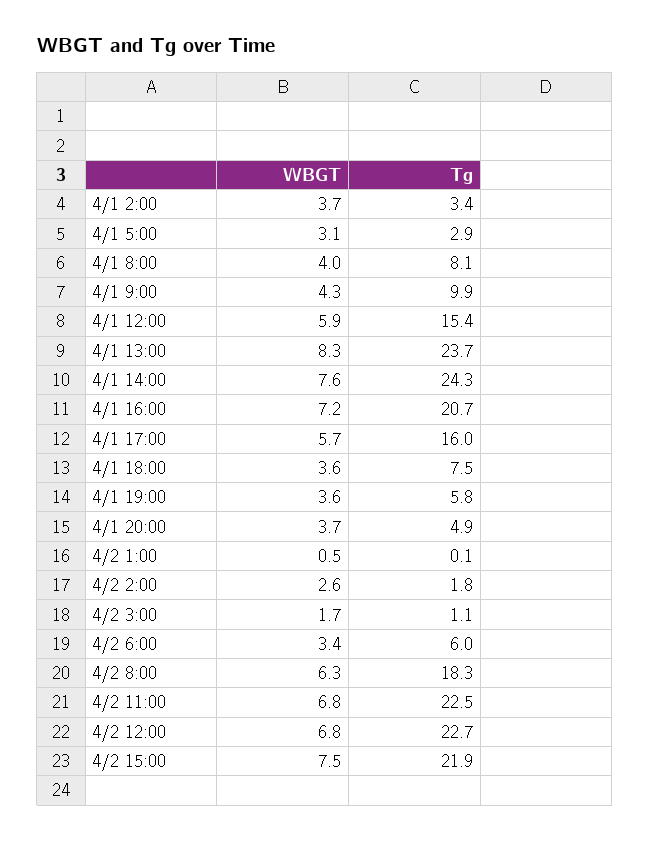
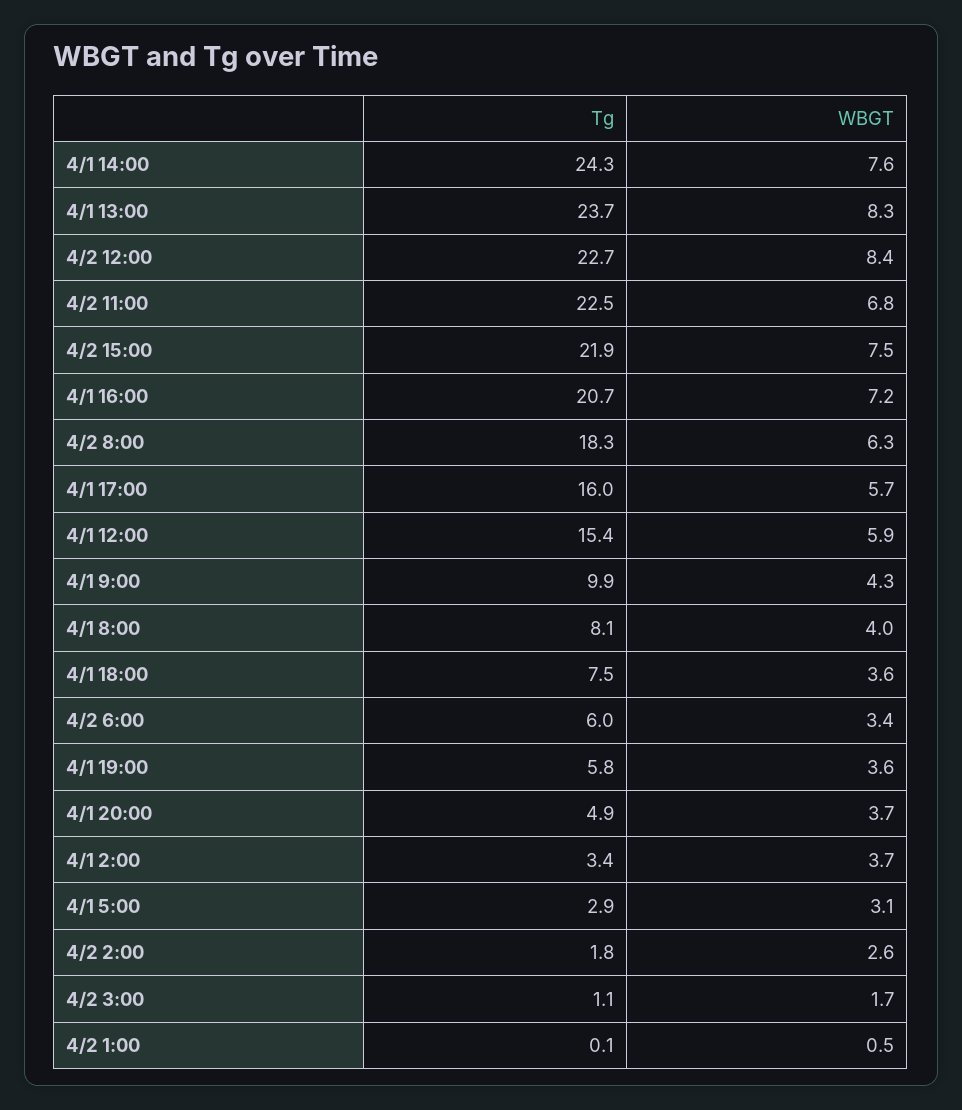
WBGT, 4/2 12:00: 6.8 -> 8.4

